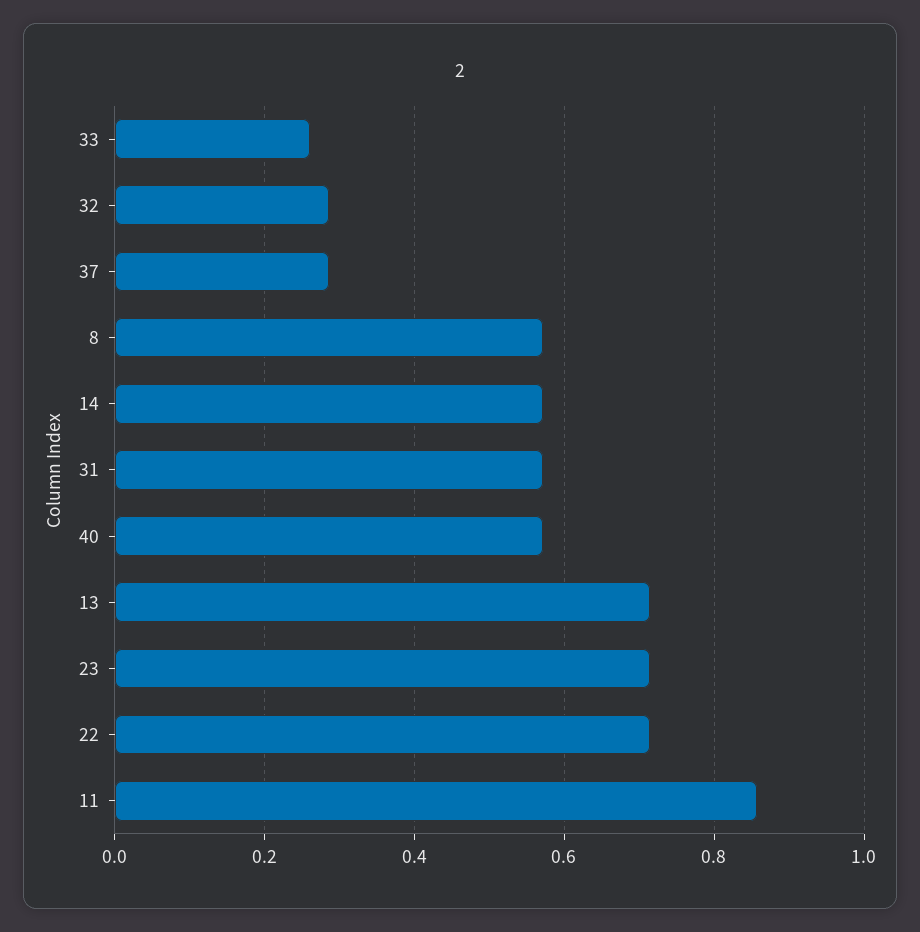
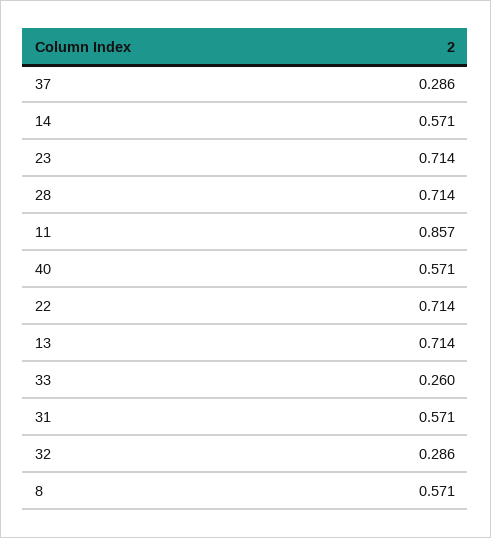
28: none -> 0.714

